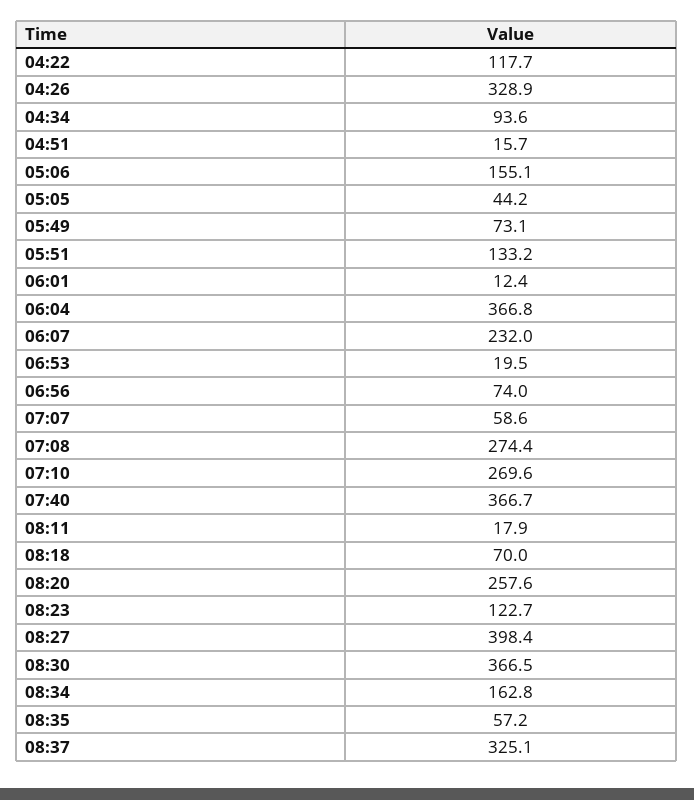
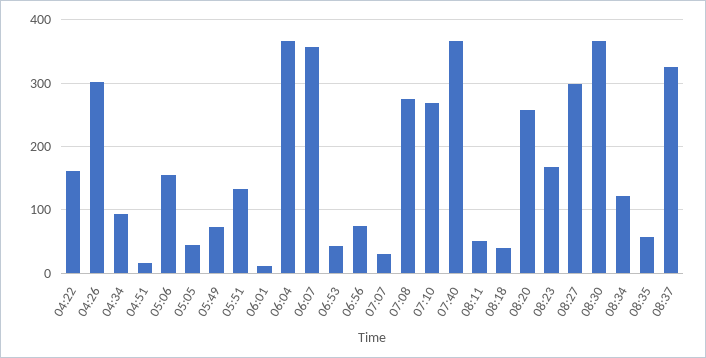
04:22: 117.7 -> 160
04:26: 328.9 -> 300
06:07: 232 -> 360
06:53: 19.5 -> 40
07:07: 58.6 -> 30
08:11: 17.9 -> 50
08:18: 70 -> 40
08:23: 122.7 -> 170
08:27: 398.4 -> 300
08:34: 162.8 -> 120

